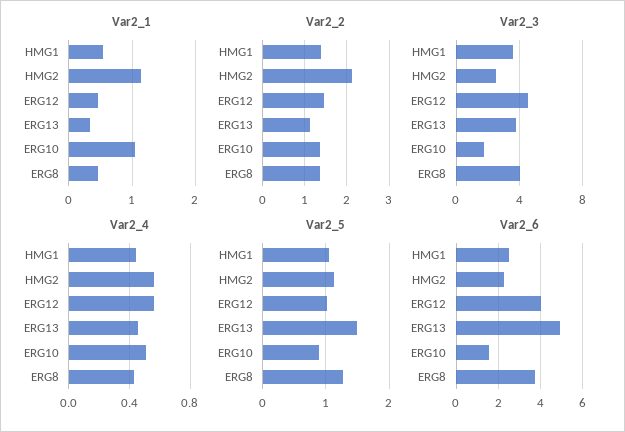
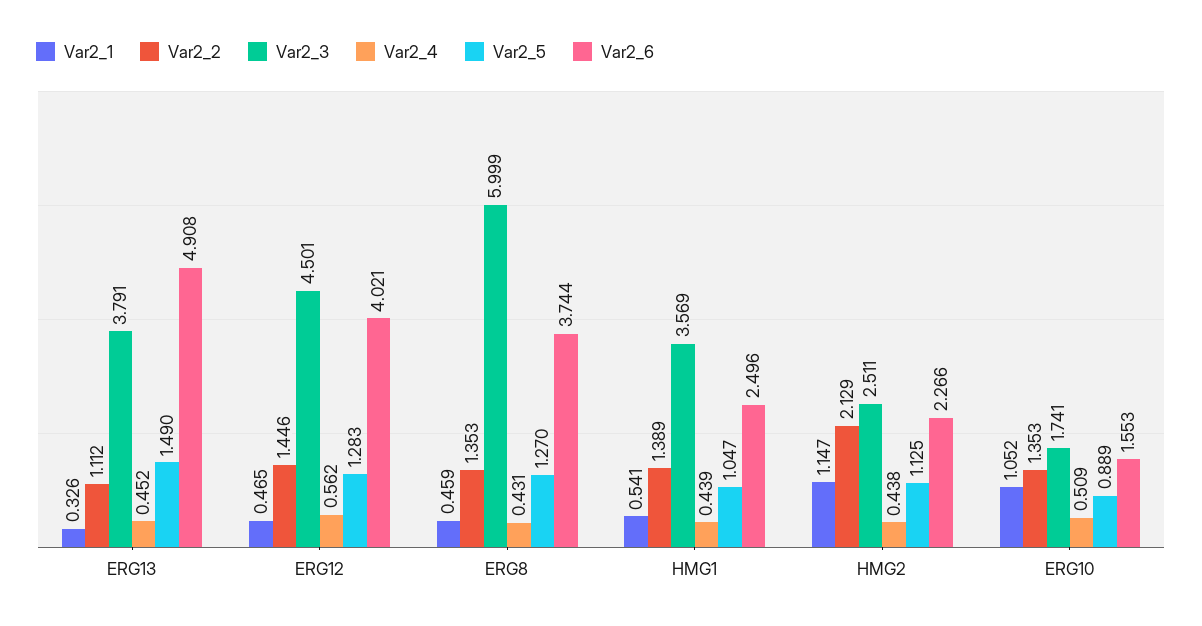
Var2_3, ERG8: 4 -> 5.999
Var2_4, HMG2: 0.55 -> 0.438
Var2_5, ERG12: 1 -> 1.283

